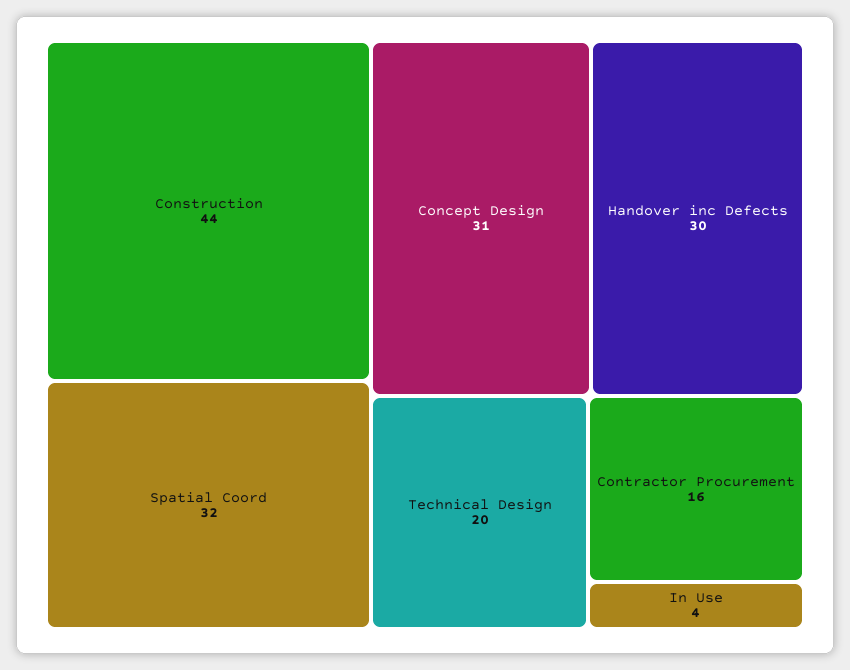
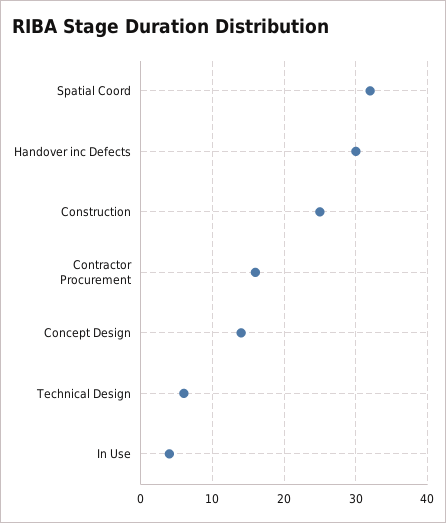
Construction: 44 -> 25
Concept Design: 31 -> 14
Technical Design: 20 -> 6

